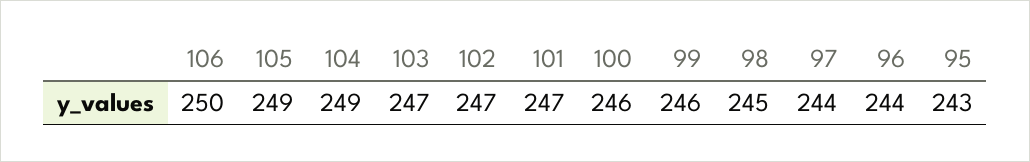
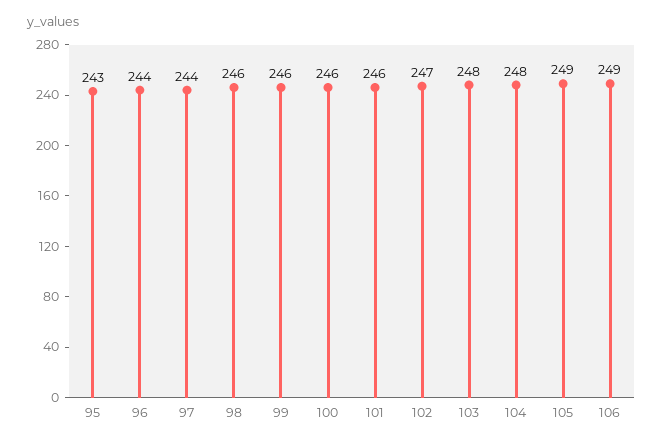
106: 250 -> 249
104: 249 -> 248
103: 247 -> 248
101: 247 -> 246
98: 245 -> 246

